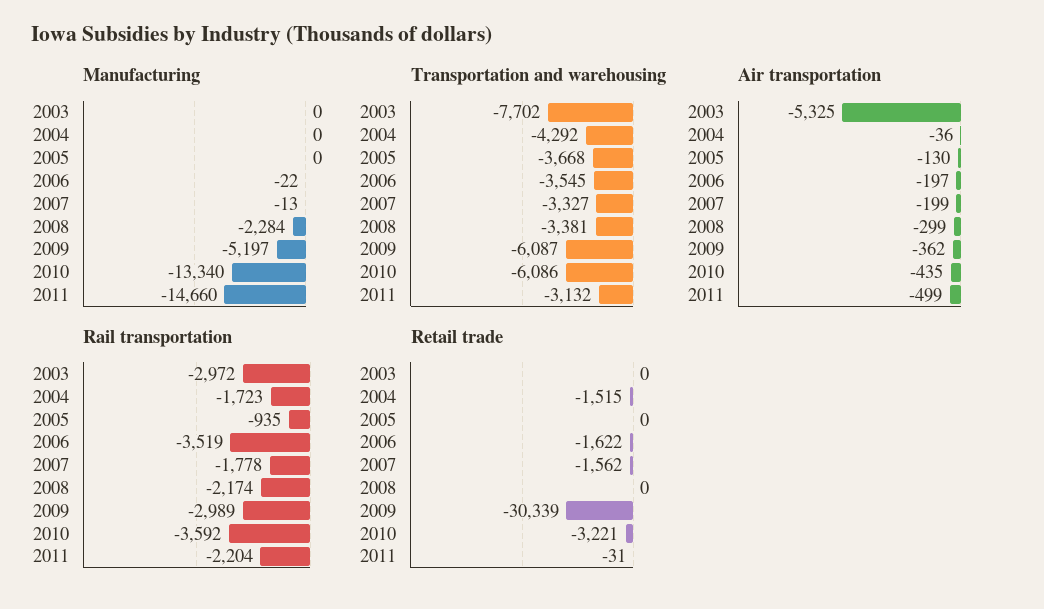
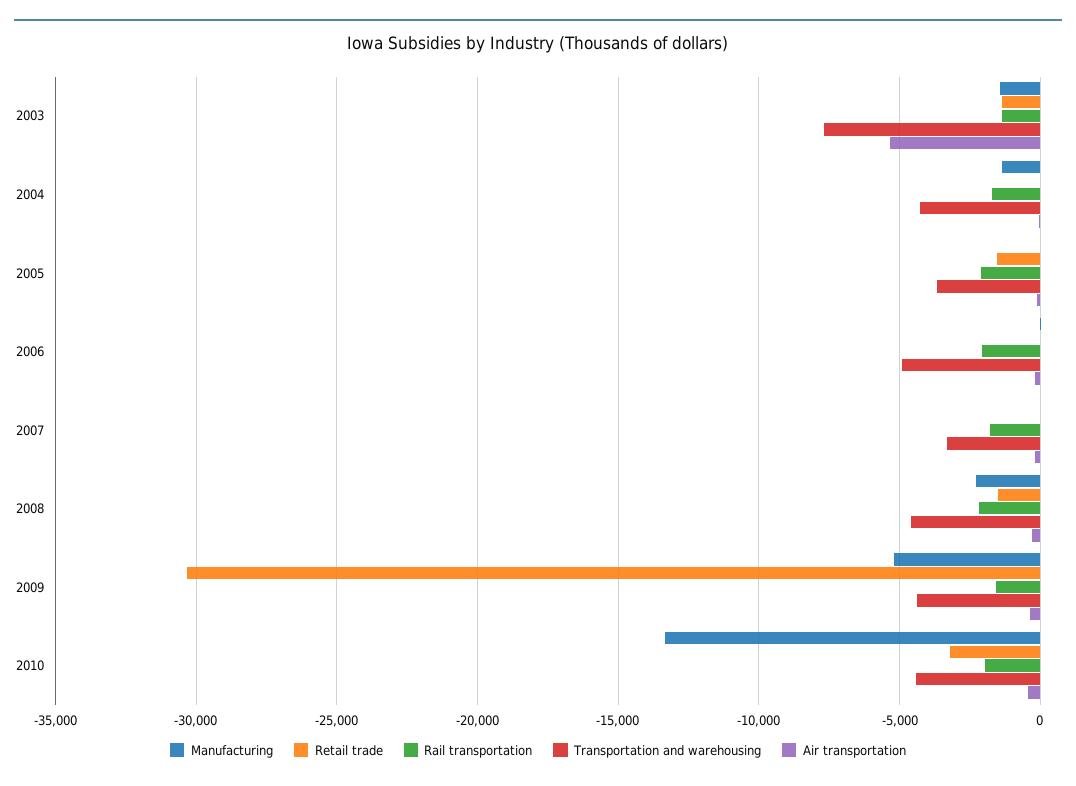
Manufacturing, 2003: 0 -> -1500
Manufacturing, 2004: 0 -> -1500
Manufacturing, 2011: -14660 -> none
Transportation and warehousing, 2006: -3545 -> -5000
Transportation and warehousing, 2008: -3381 -> -4500
Transportation and warehousing, 2009: -6087 -> -4500
Transportation and warehousing, 2010: -6086 -> -4500
Transportation and warehousing, 2011: -3132 -> none
Air transportation, 2011: -499 -> none
Rail transportation, 2003: -2972 -> -1500
Rail transportation, 2005: -935 -> -2000
Rail transportation, 2006: -3519 -> -2000
Rail transportation, 2009: -2989 -> -1500
Rail transportation, 2010: -3592 -> -2000
Rail transportation, 2011: -2204 -> none
Retail trade, 2003: 0 -> -1500
Retail trade, 2004: -1515 -> 0
Retail trade, 2005: 0 -> -1500
Retail trade, 2006: -1622 -> 0
Retail trade, 2007: -1562 -> 0
Retail trade, 2008: 0 -> -1500
Retail trade, 2011: -31 -> none

